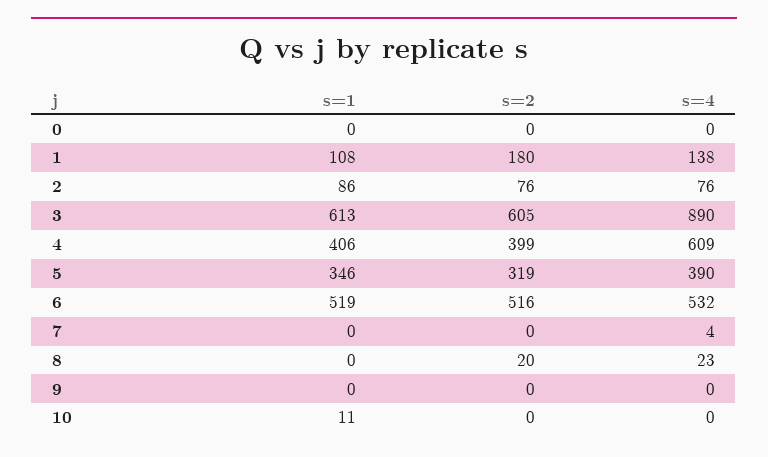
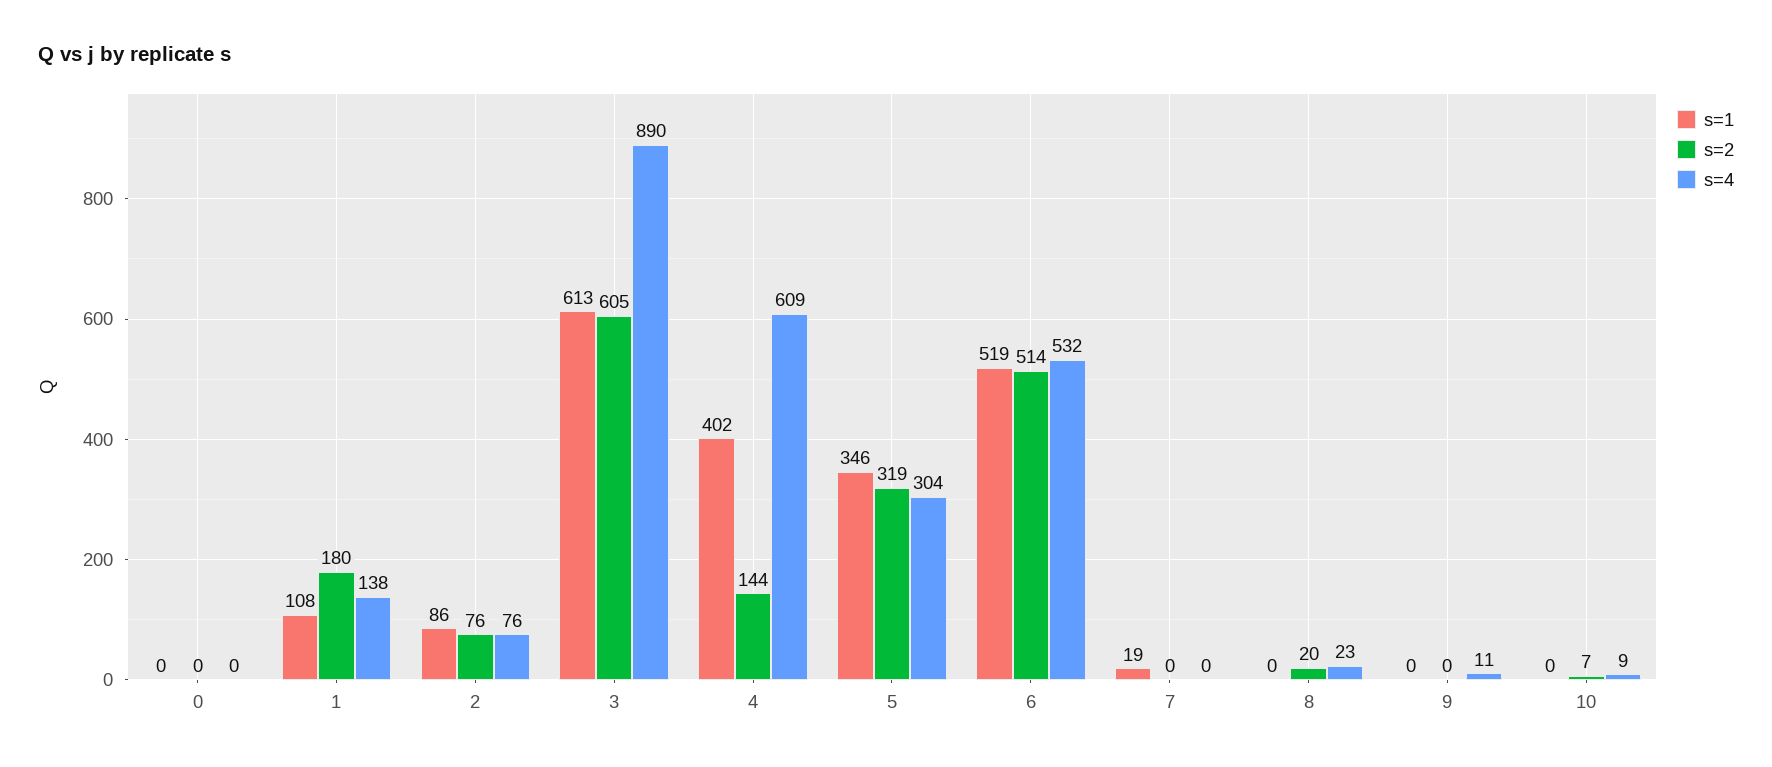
s=1, 4: 406 -> 402
s=2, 4: 399 -> 144
s=4, 5: 390 -> 304
s=2, 6: 516 -> 514
s=1, 7: 0 -> 19
s=4, 7: 4 -> 0
s=4, 9: 0 -> 11
s=1, 10: 11 -> 0
s=2, 10: 0 -> 7
s=4, 10: 0 -> 9

